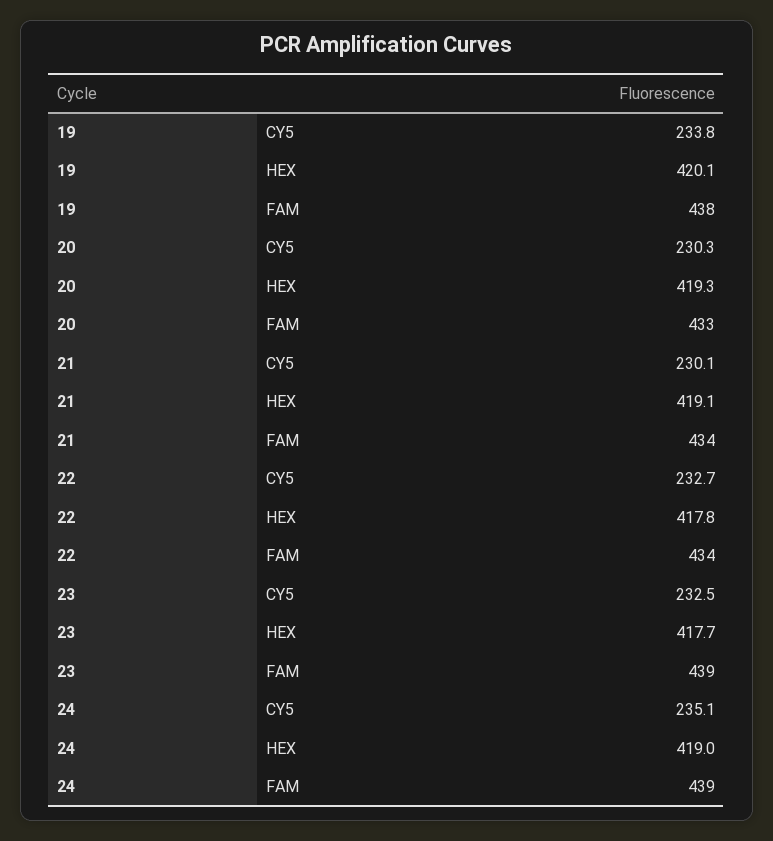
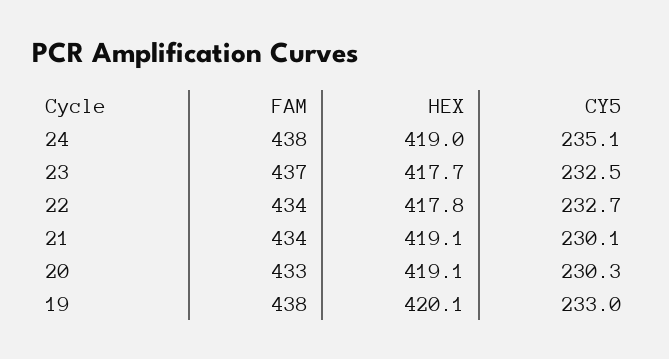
19, CY5: 233.8 -> 233
20, HEX: 419.3 -> 419.1
23, FAM: 439 -> 437
24, FAM: 439 -> 438

